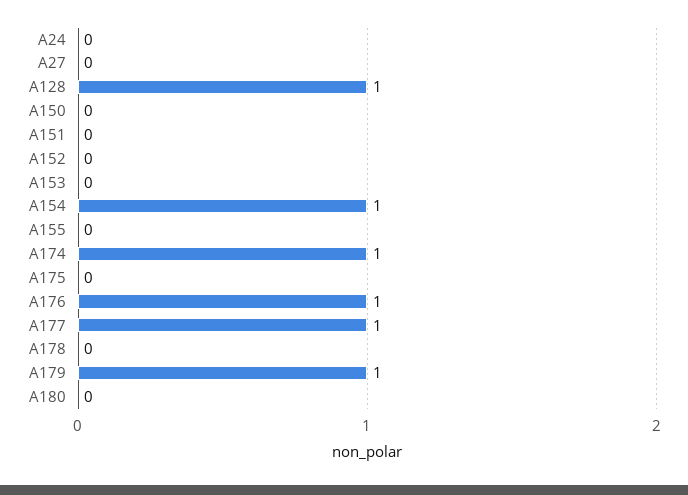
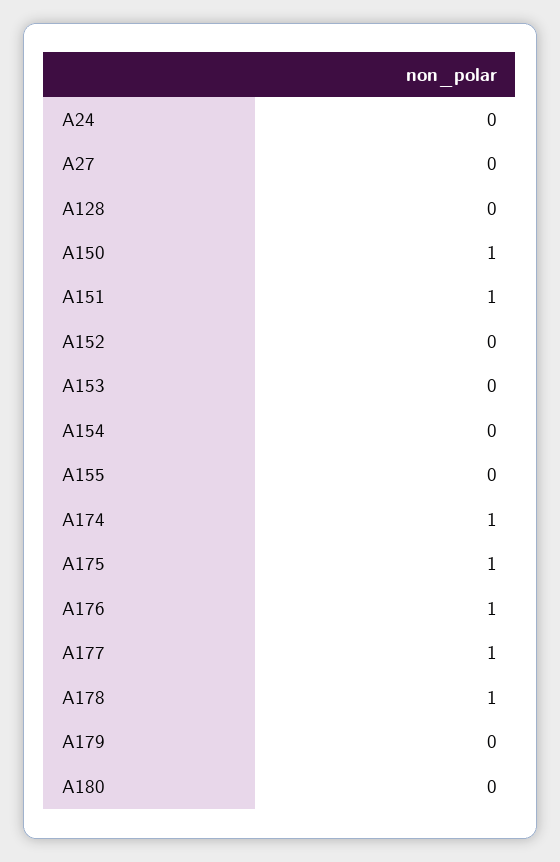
A128: 1 -> 0
A150: 0 -> 1
A151: 0 -> 1
A154: 1 -> 0
A175: 0 -> 1
A178: 0 -> 1
A179: 1 -> 0

